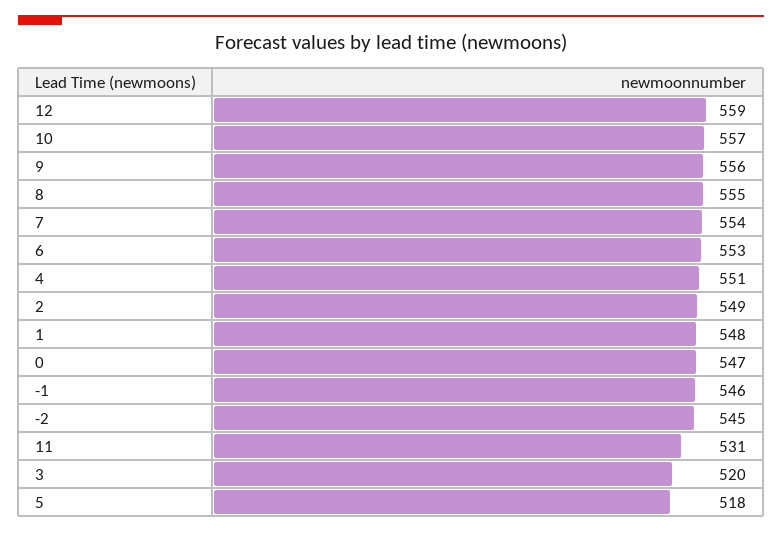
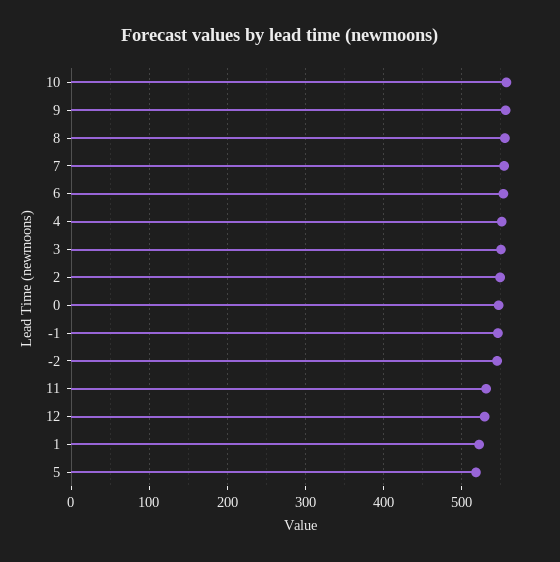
12: 559 -> 530
1: 548 -> 520
3: 520 -> 550

